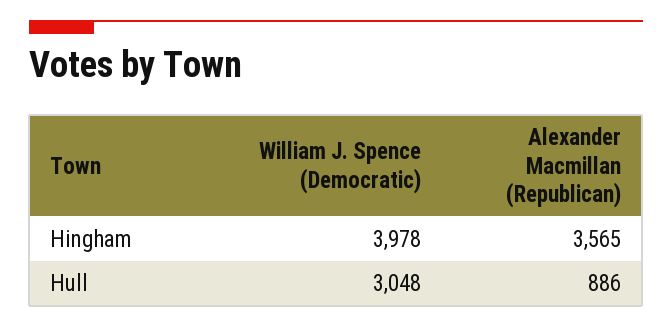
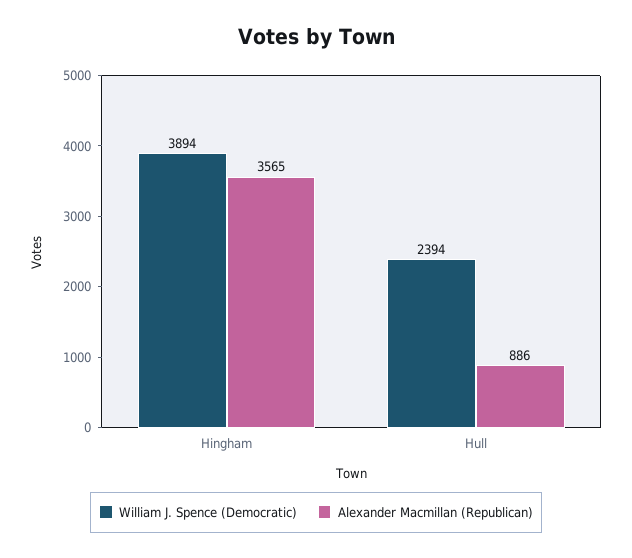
William J. Spence (Democratic), Hingham: 3978 -> 3894
William J. Spence (Democratic), Hull: 3048 -> 2394

